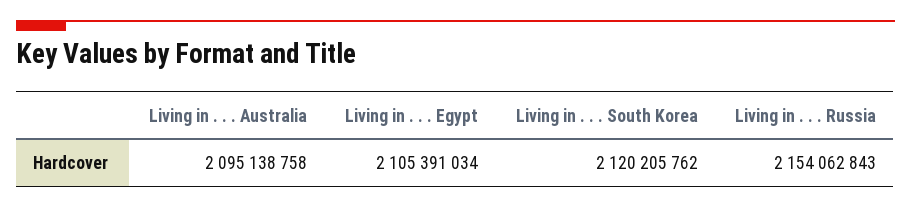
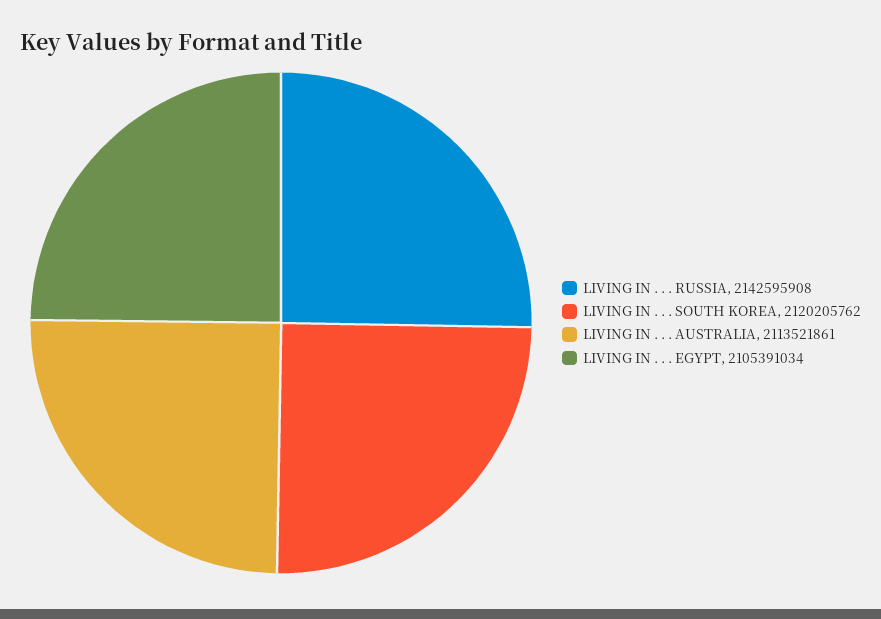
Living in . . . Australia: 2095138758 -> 2113521861
Living in . . . Russia: 2154062843 -> 2142595908

